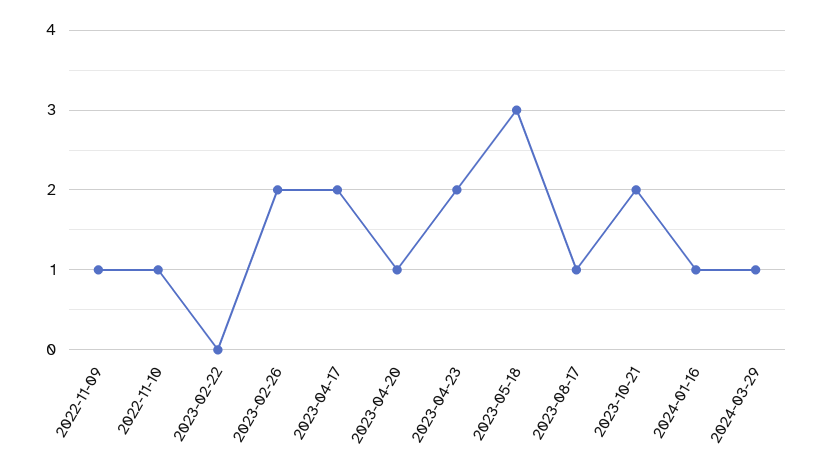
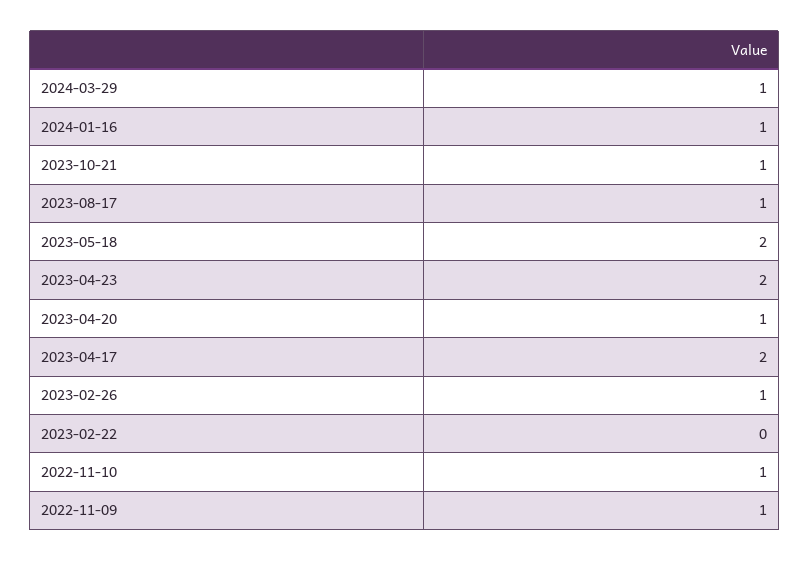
2023-02-26: 2 -> 1
2023-05-18: 3 -> 2
2023-10-21: 2 -> 1

